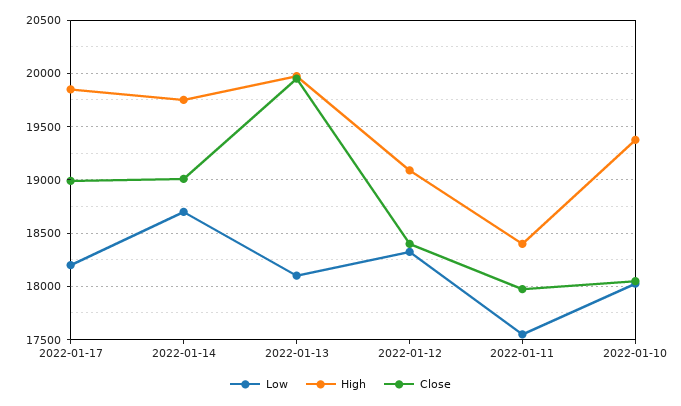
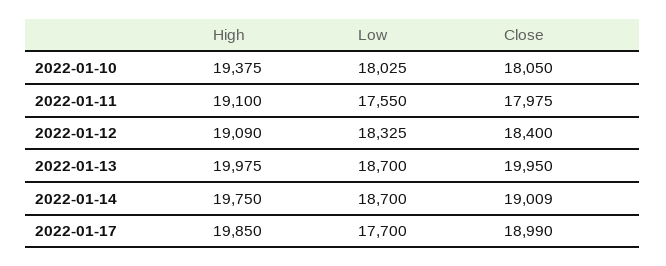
Low, 2022-01-17: 18200 -> 17700
Low, 2022-01-13: 18100 -> 18700
High, 2022-01-11: 18400 -> 19100

